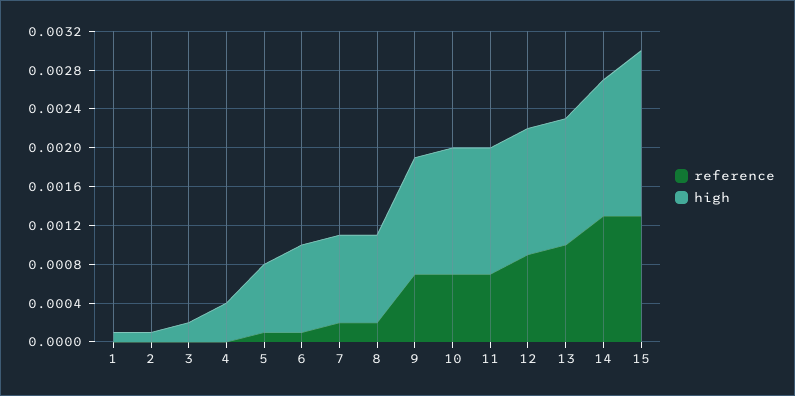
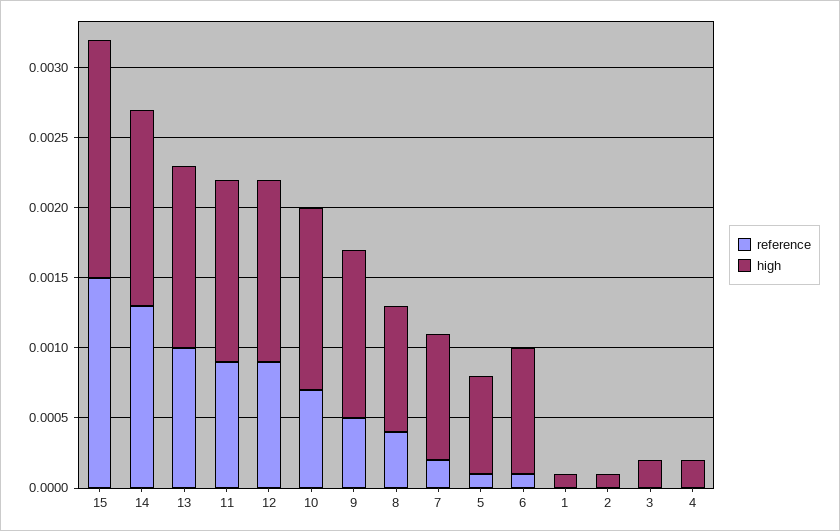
high, 4: 0.0004 -> 0.0002
reference, 8: 0.0002 -> 0.0004
reference, 9: 0.0007 -> 0.0005
reference, 11: 0.0007 -> 0.0009
reference, 15: 0.0013 -> 0.0015

